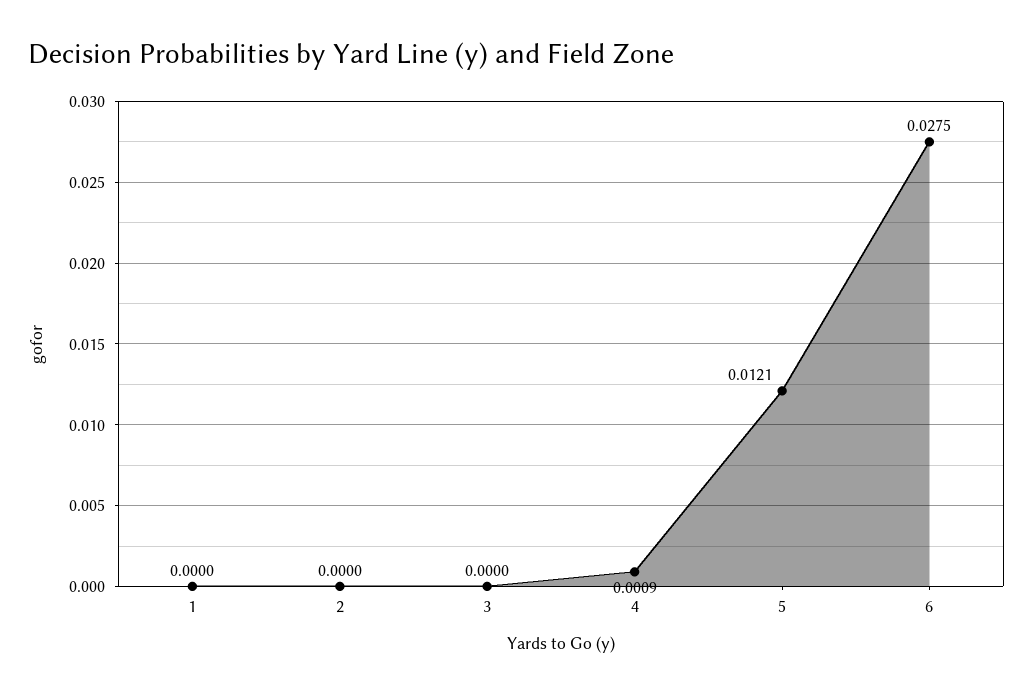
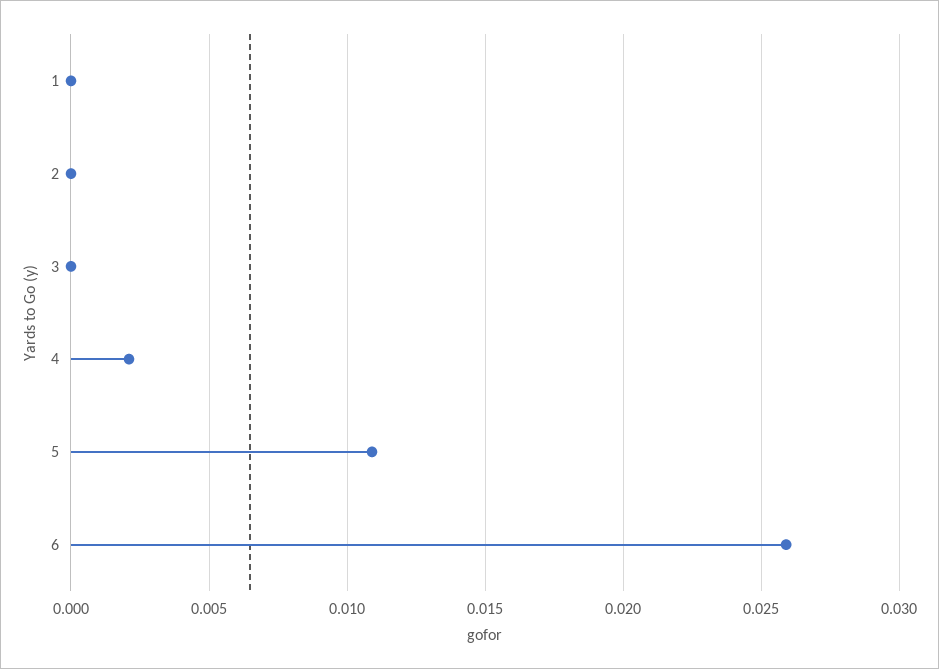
4: 0.0009 -> 0.002
5: 0.0121 -> 0.011
6: 0.0275 -> 0.026

